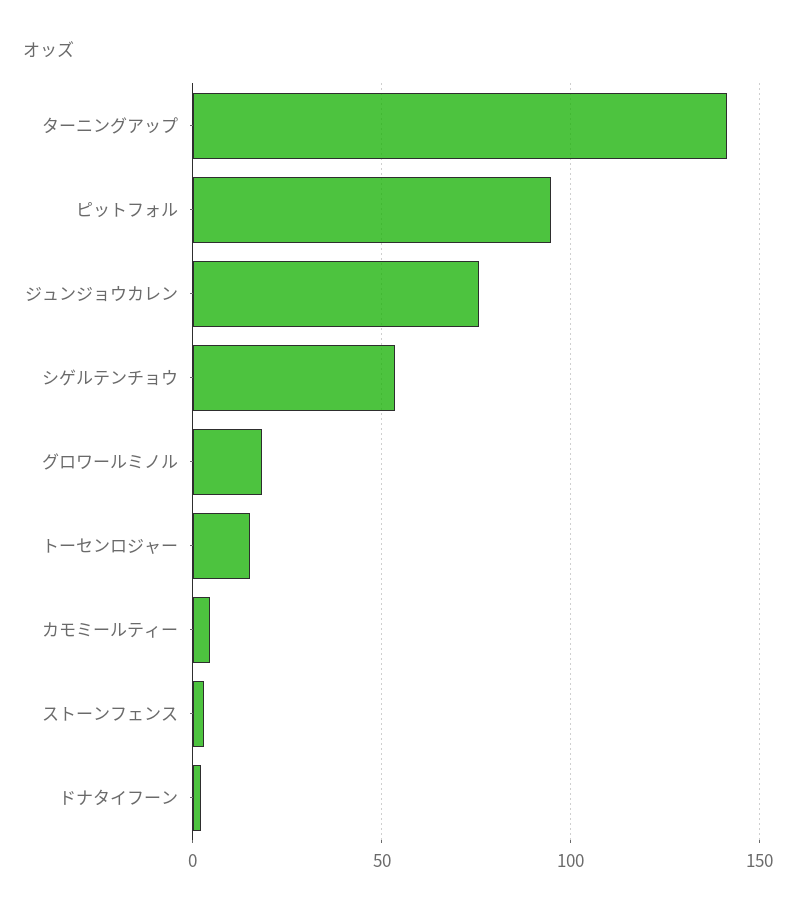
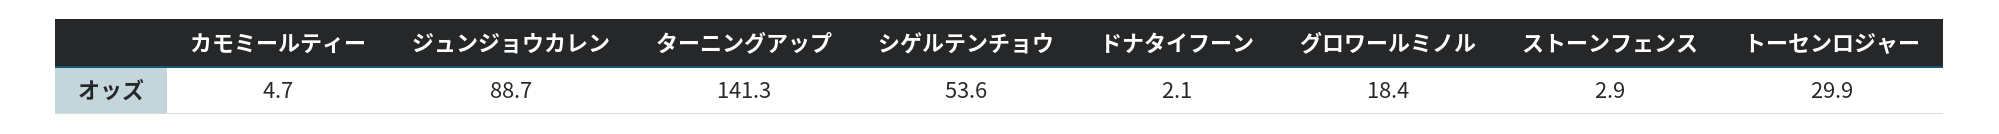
ピットフォル: 95 -> none
ジュンジョウカレン: 75 -> 88.7
トーセンロジャー: 15 -> 29.9

